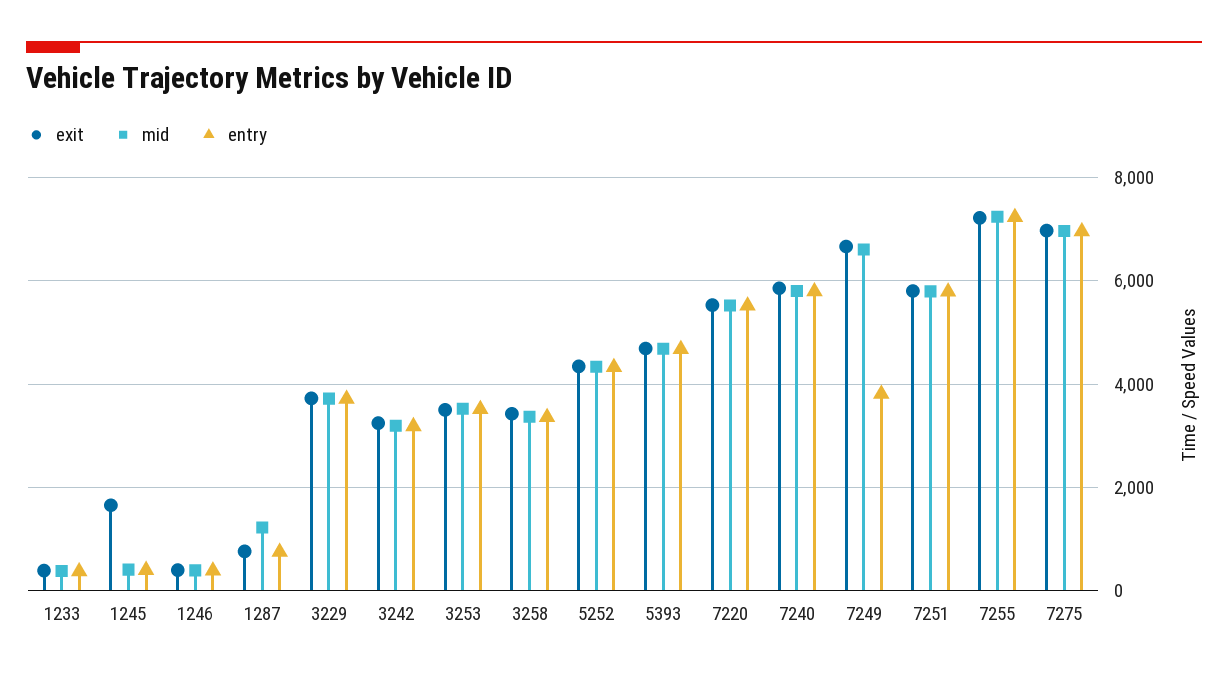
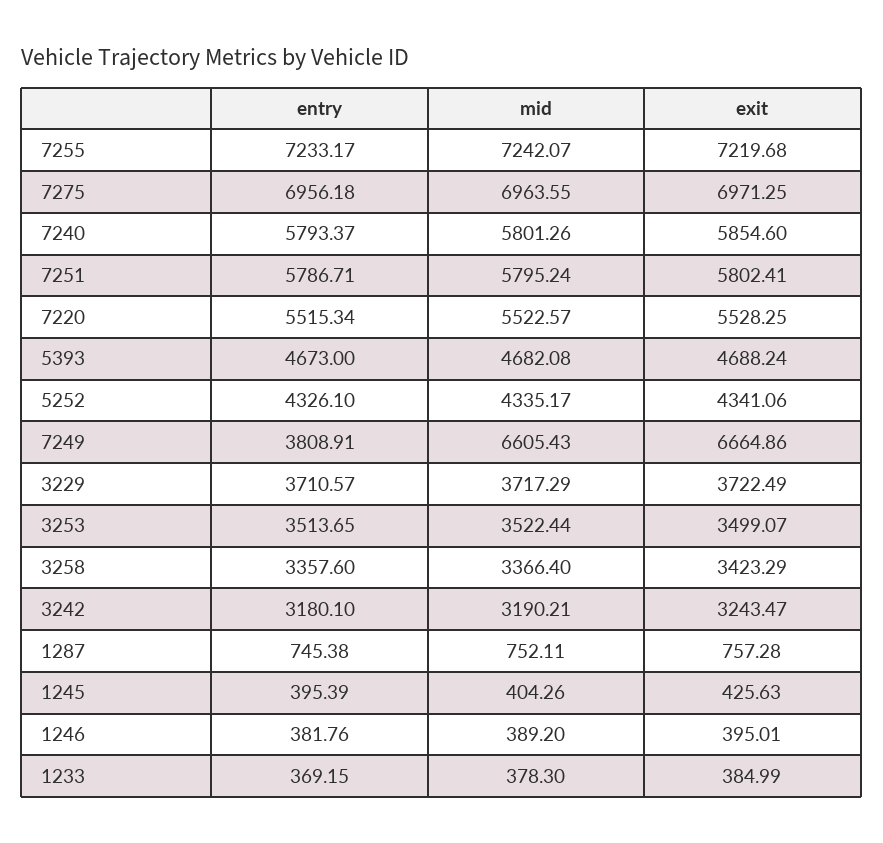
exit, 1245: 1600 -> 425.63
mid, 1287: 1200 -> 752.11

